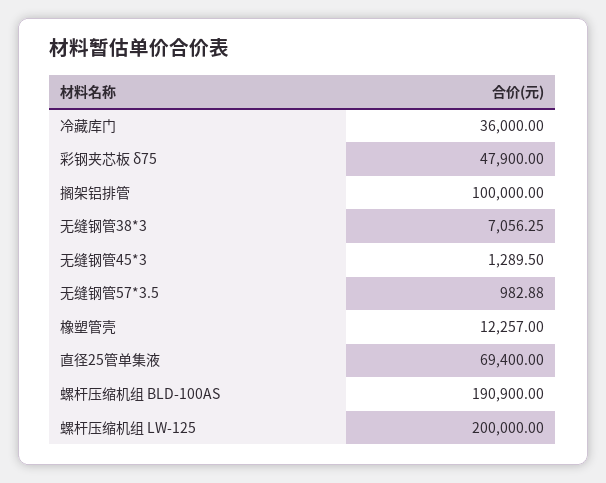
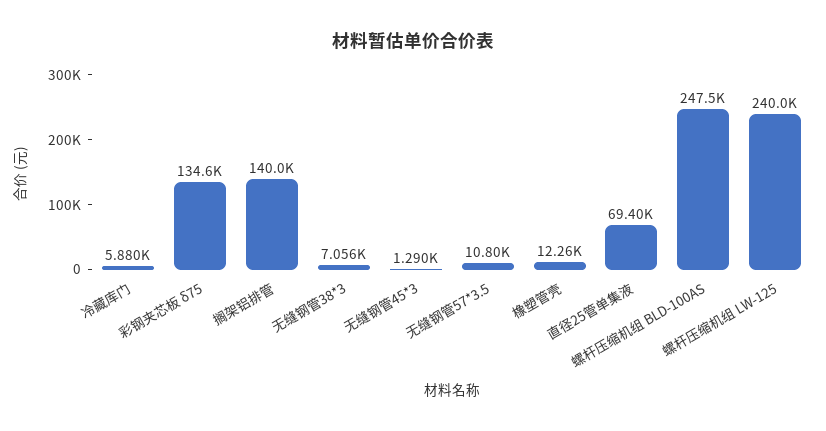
冷藏库门: 36000 -> 5880
彩钢夹芯板 δ75: 47900 -> 134600
搁架铝排管: 100000 -> 140000
无缝钢管57*3.5: 982.88 -> 10800
螺杆压缩机组 BLD-100AS: 190900 -> 247500
螺杆压缩机组 LW-125: 200000 -> 240000

